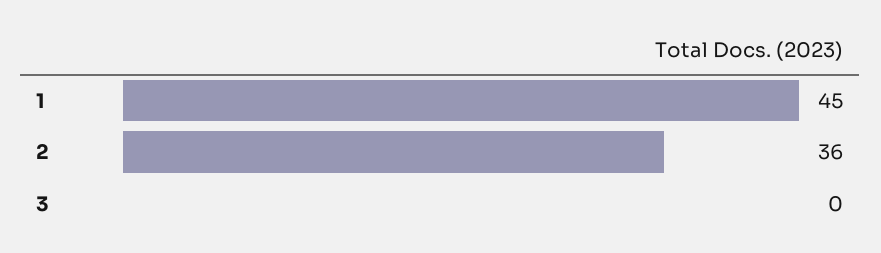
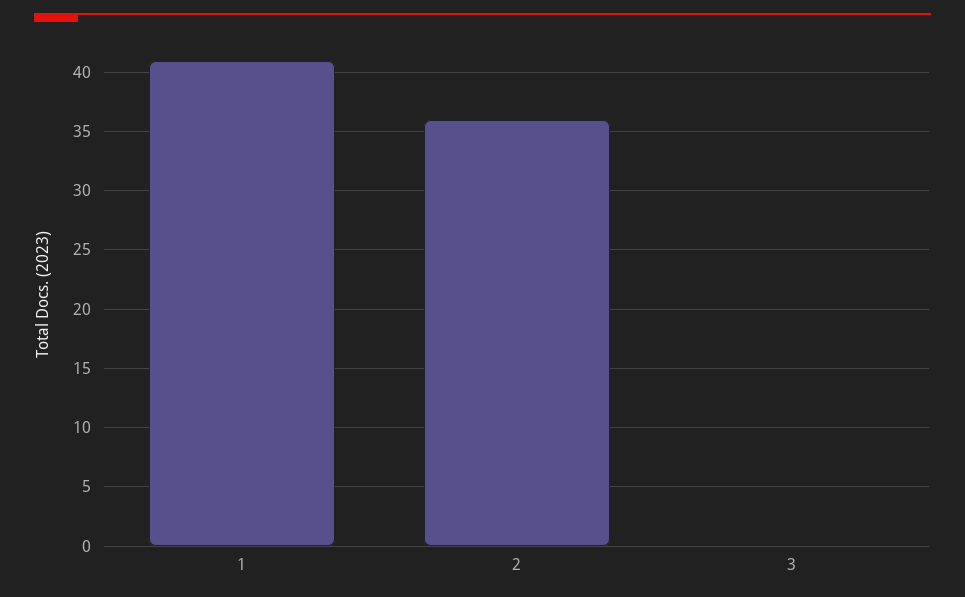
1: 45 -> 41

